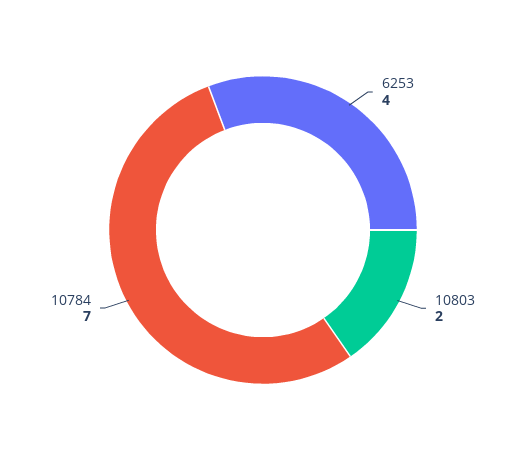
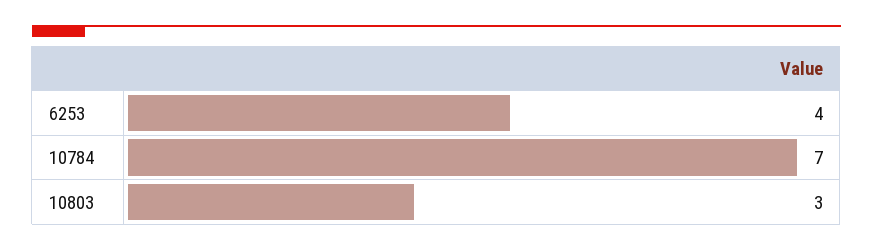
10803: 2 -> 3

